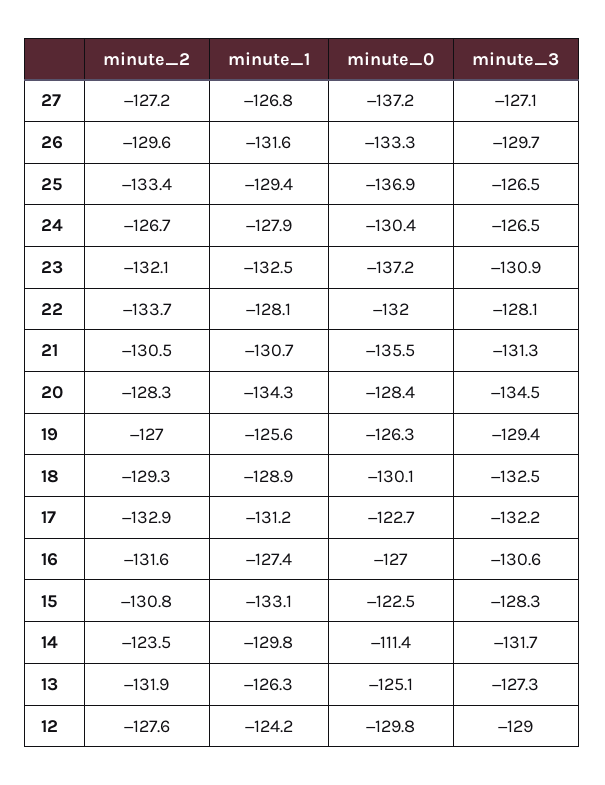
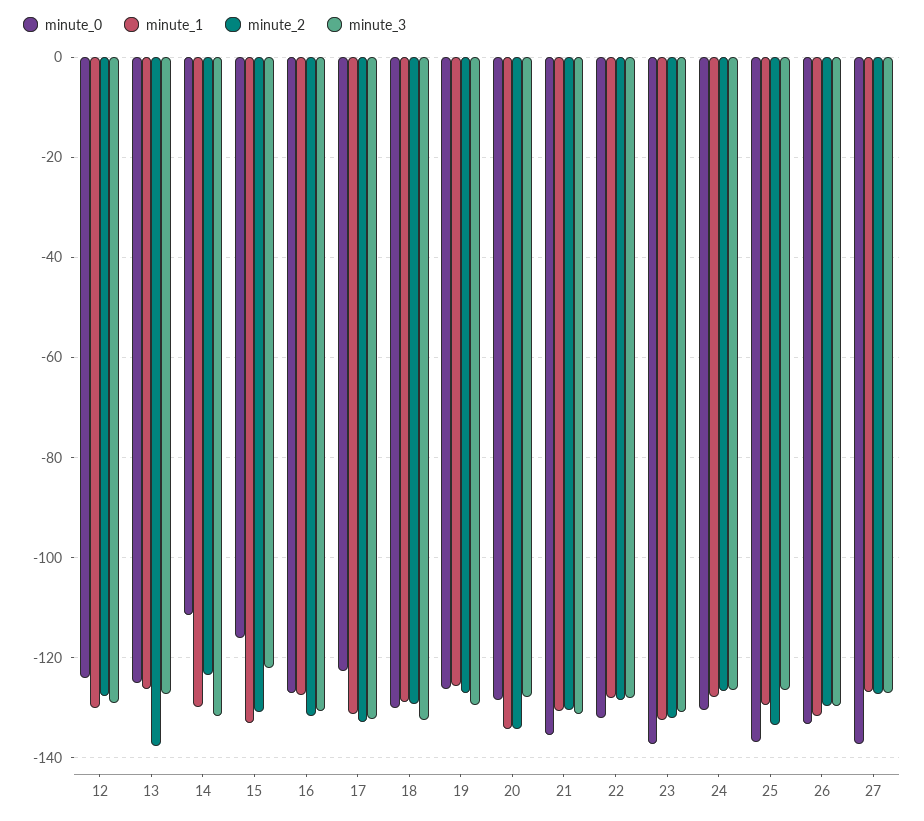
minute_2, 22: -133.7 -> -128
minute_2, 20: -128.3 -> -134
minute_3, 20: -134.5 -> -128
minute_0, 15: -122.5 -> -116
minute_3, 15: -128.3 -> -122
minute_2, 13: -131.9 -> -138
minute_1, 12: -124.2 -> -130
minute_0, 12: -129.8 -> -124

